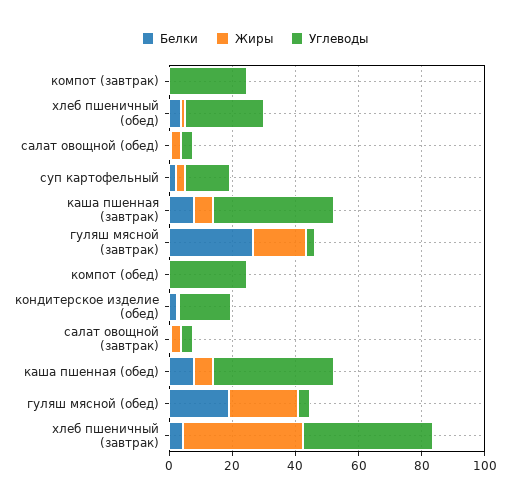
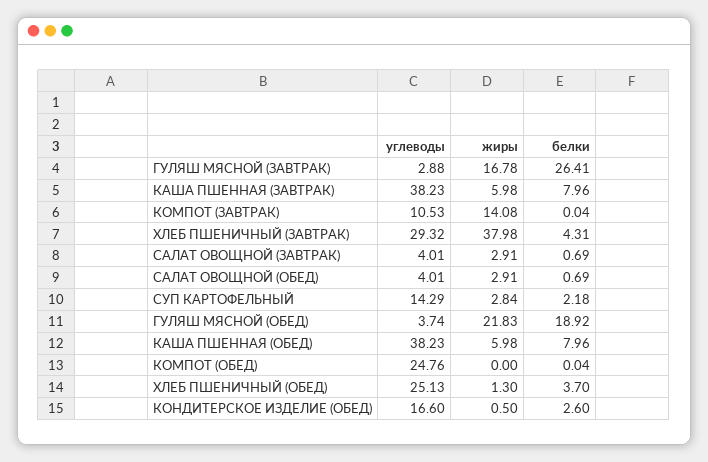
Жиры, компот (завтрак): 0 -> 14.08
Углеводы, компот (завтрак): 25 -> 10.53
Углеводы, хлеб пшеничный (завтрак): 40 -> 29.32

